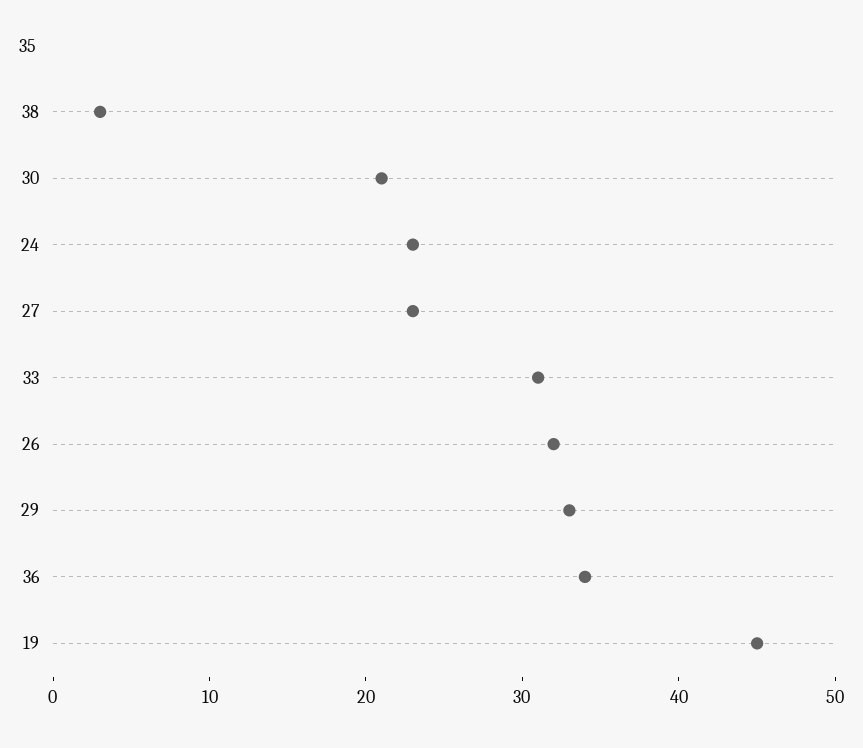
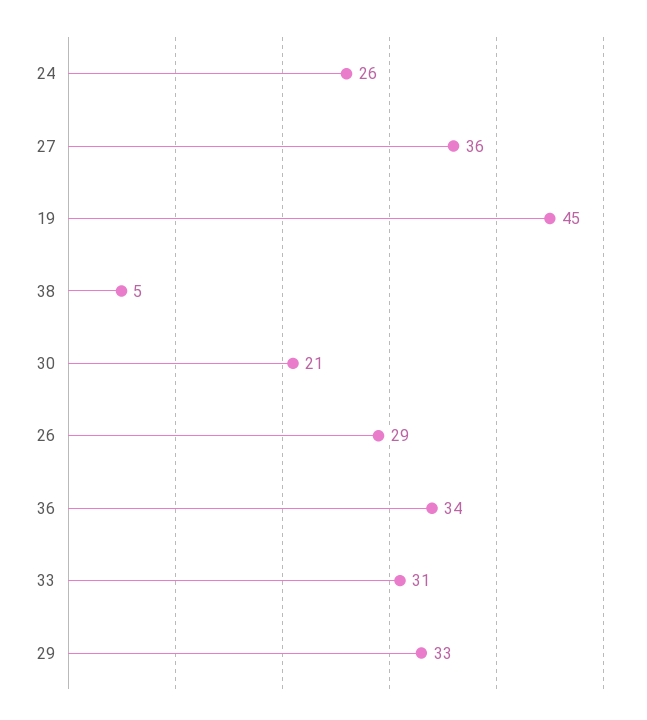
38: 3 -> 5
24: 23 -> 26
27: 23 -> 36
26: 32 -> 29

